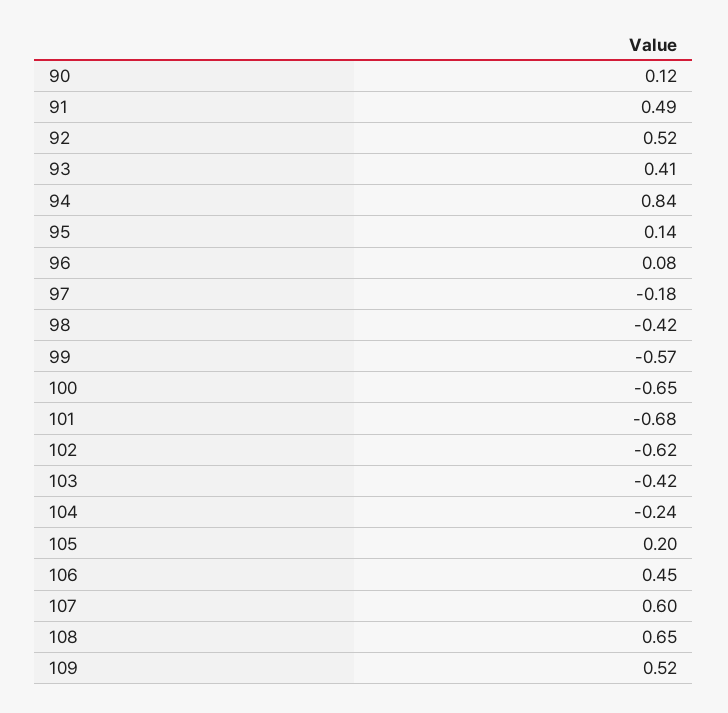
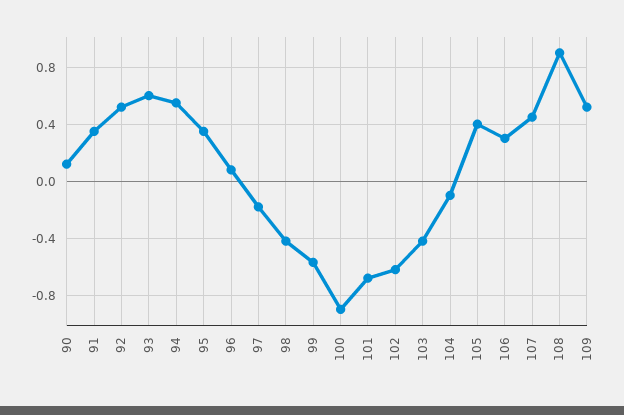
91: 0.49 -> 0.35
93: 0.41 -> 0.6
94: 0.84 -> 0.55
95: 0.14 -> 0.35
100: -0.65 -> -0.9
104: -0.24 -> -0.1
105: 0.2 -> 0.4
106: 0.45 -> 0.3
107: 0.6 -> 0.45
108: 0.65 -> 0.9

